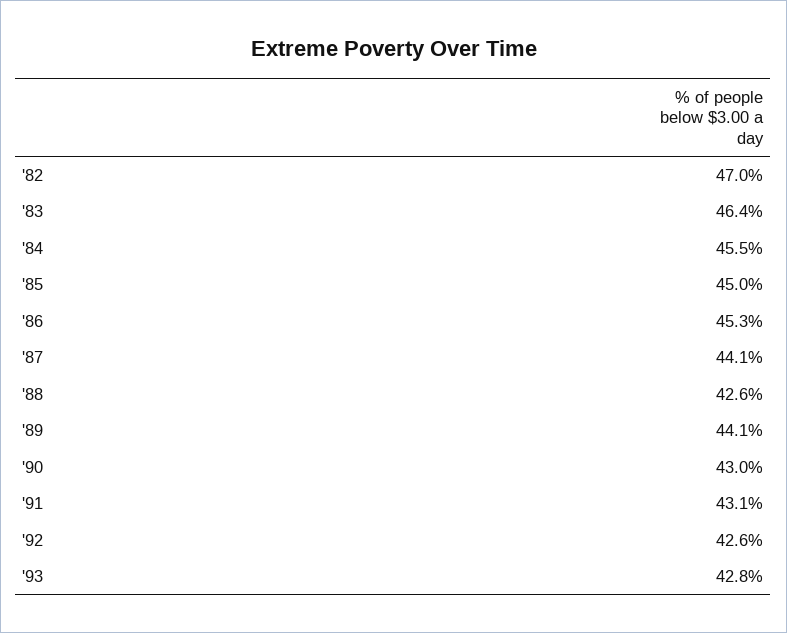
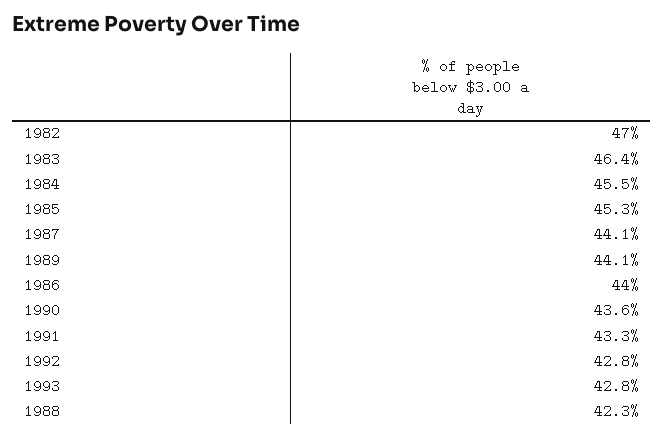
'85: 45 -> 45.3
'86: 45.3 -> 44
'88: 42.6 -> 42.3
'90: 43 -> 43.6
'91: 43.1 -> 43.3
'92: 42.6 -> 42.8

